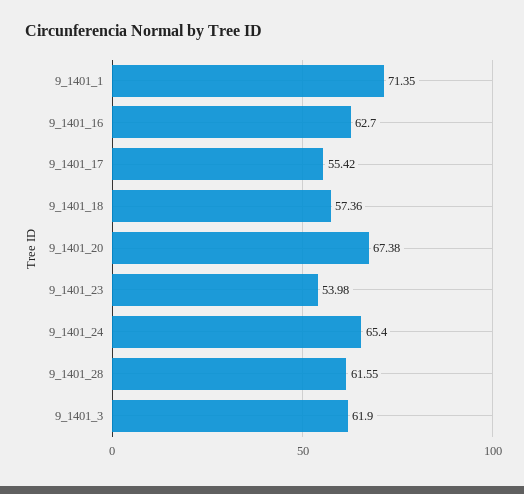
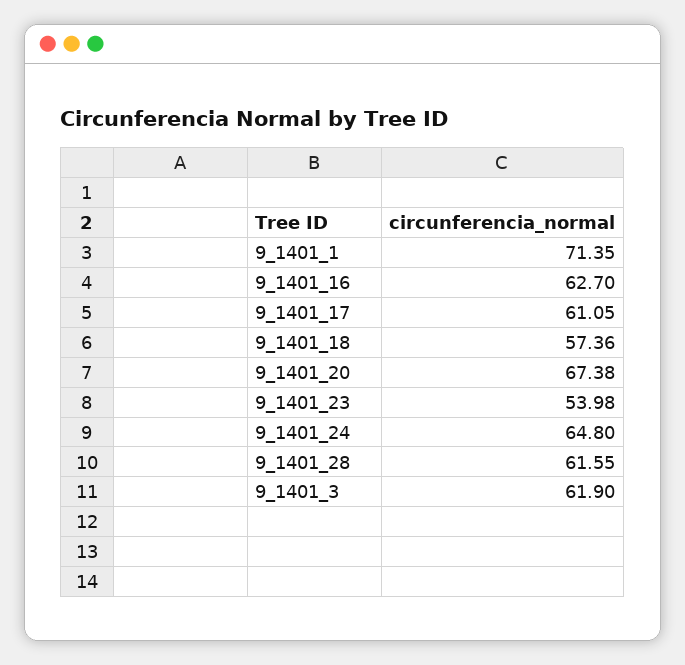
9_1401_17: 55.42 -> 61.05
9_1401_24: 65.4 -> 64.8

